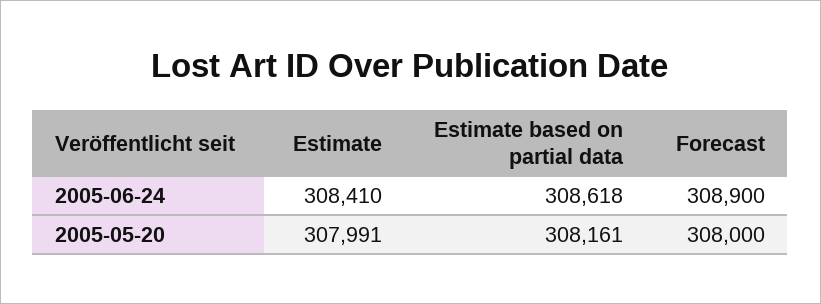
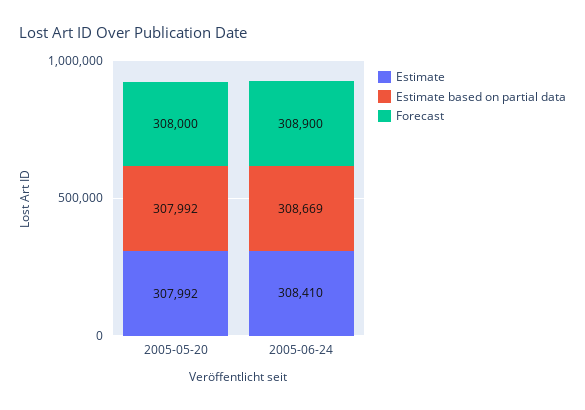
Estimate based on partial data, 2005-06-24: 308618 -> 308669
Estimate, 2005-05-20: 307991 -> 307992
Estimate based on partial data, 2005-05-20: 308161 -> 307992

